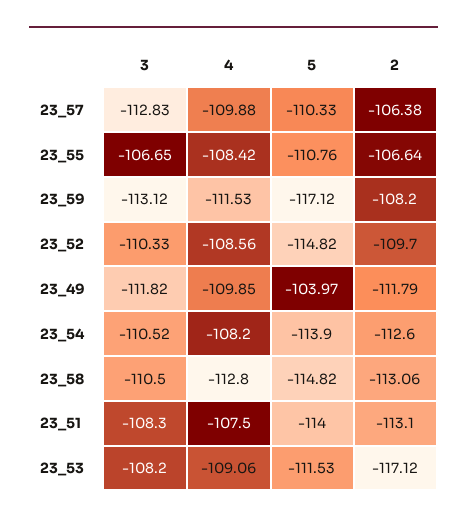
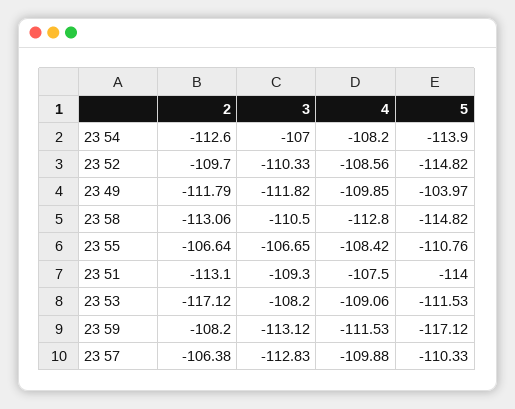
3, 23_54: -110.52 -> -107
3, 23_51: -108.3 -> -109.3

